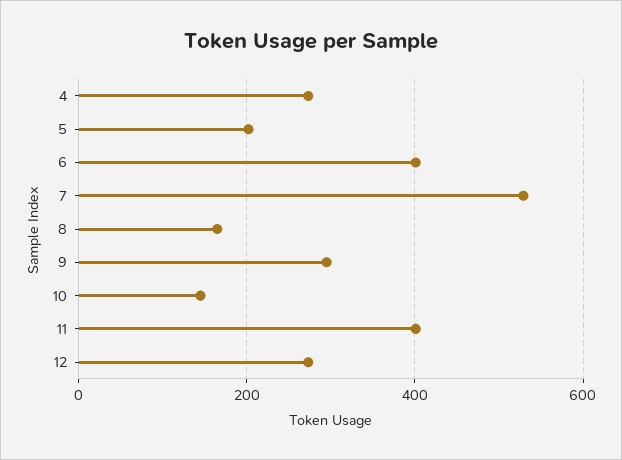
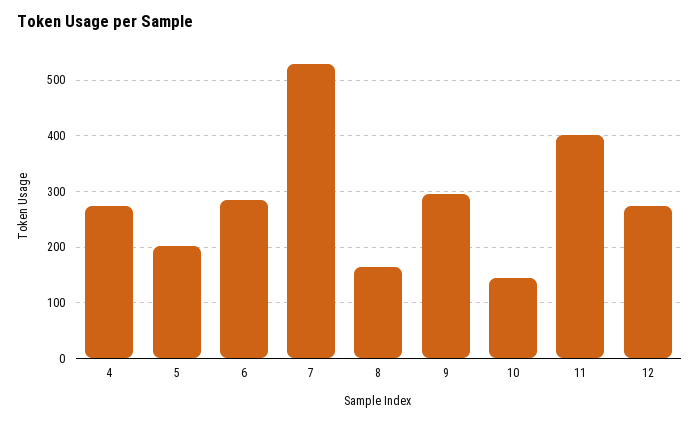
6: 400 -> 280

